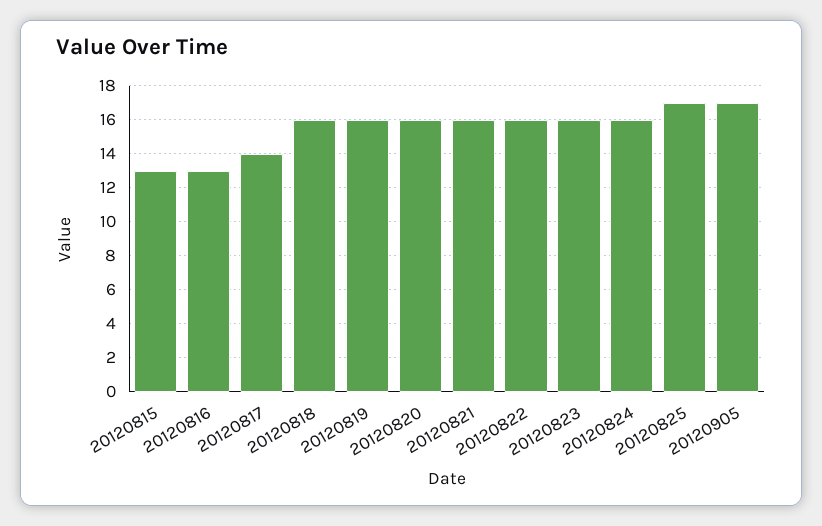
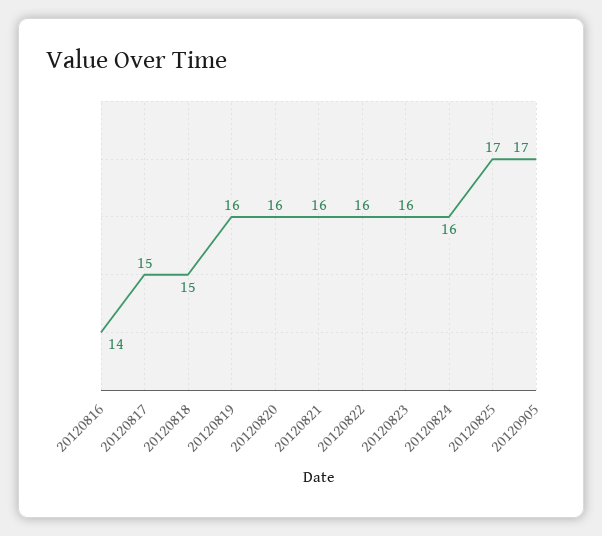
20120815: 13 -> none
20120816: 13 -> 14
20120817: 14 -> 15
20120818: 16 -> 15

